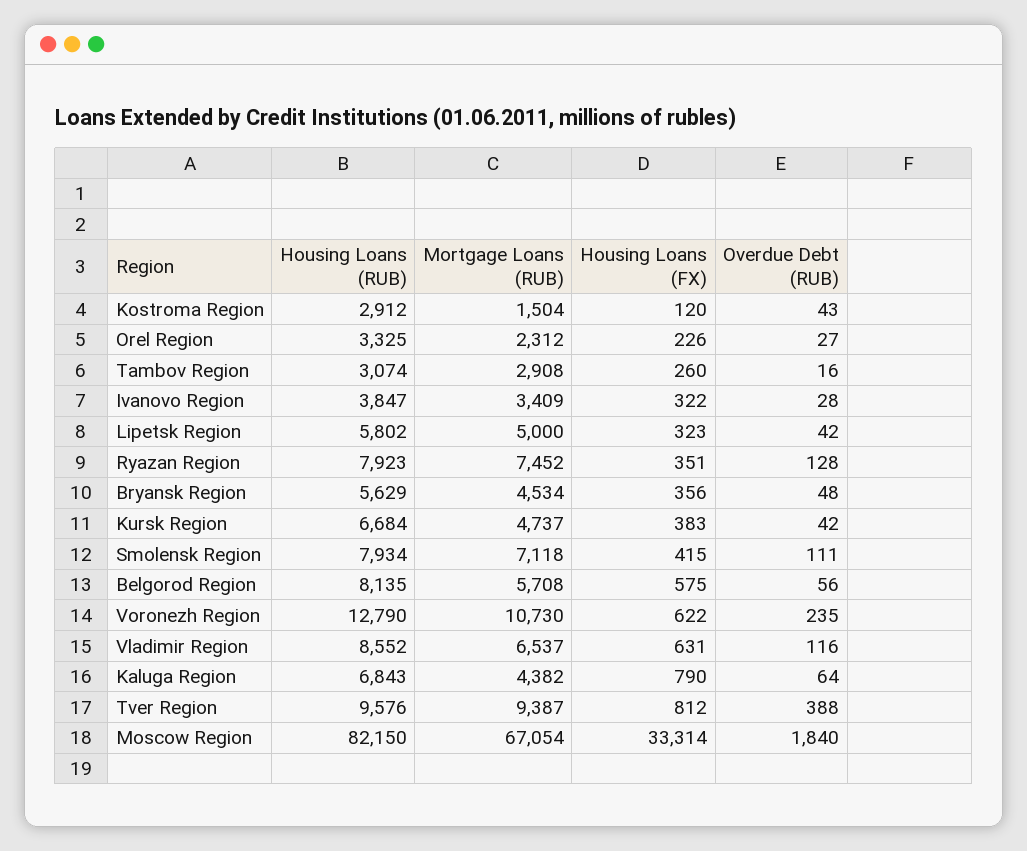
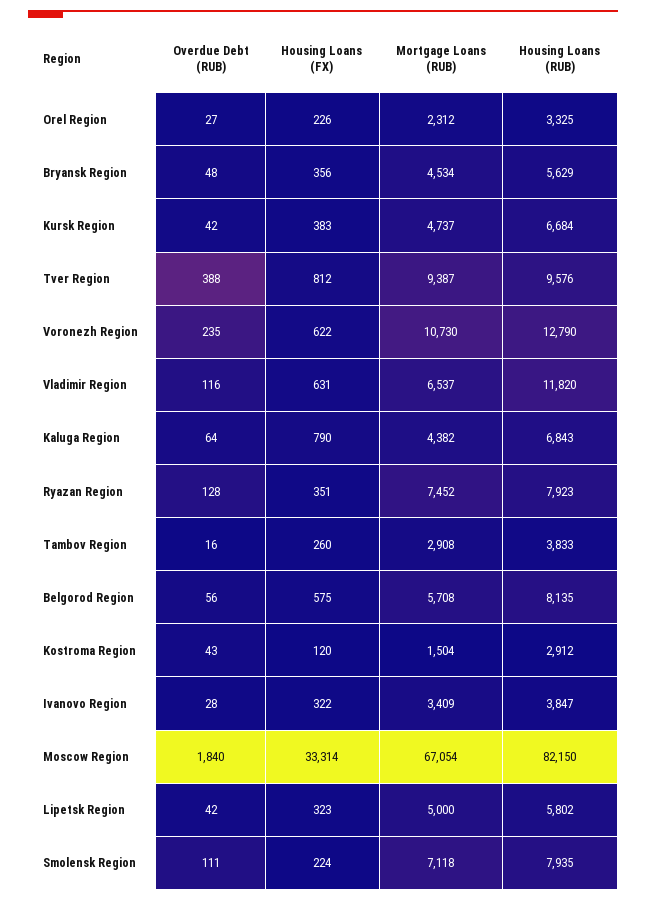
Housing Loans (RUB), Tambov Region: 3074 -> 3833
Housing Loans (RUB), Smolensk Region: 7934 -> 7935
Housing Loans (FX), Smolensk Region: 415 -> 224
Housing Loans (RUB), Vladimir Region: 8552 -> 11820

